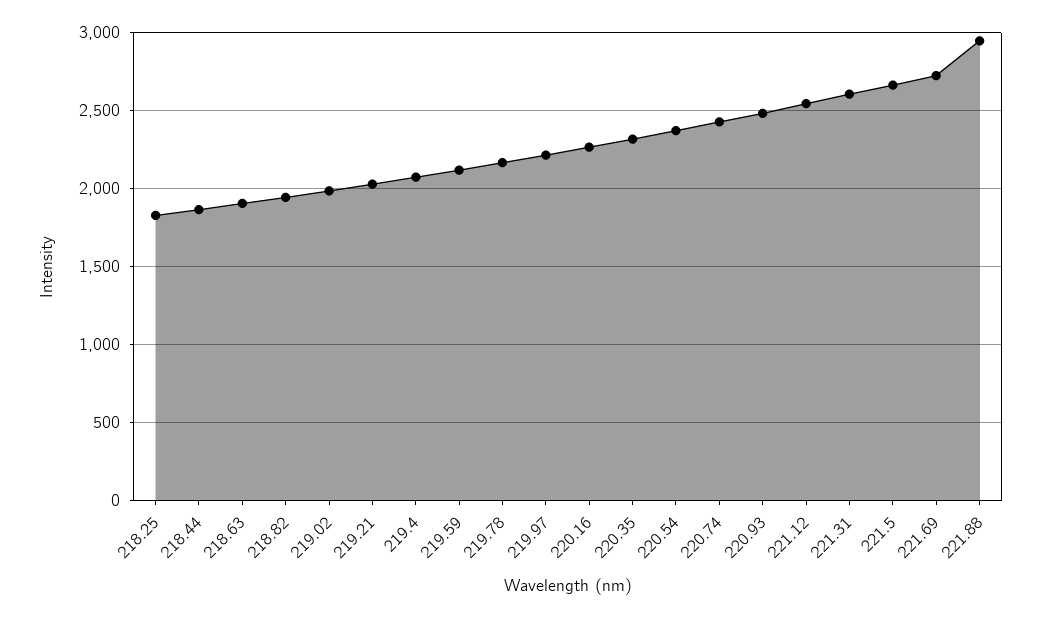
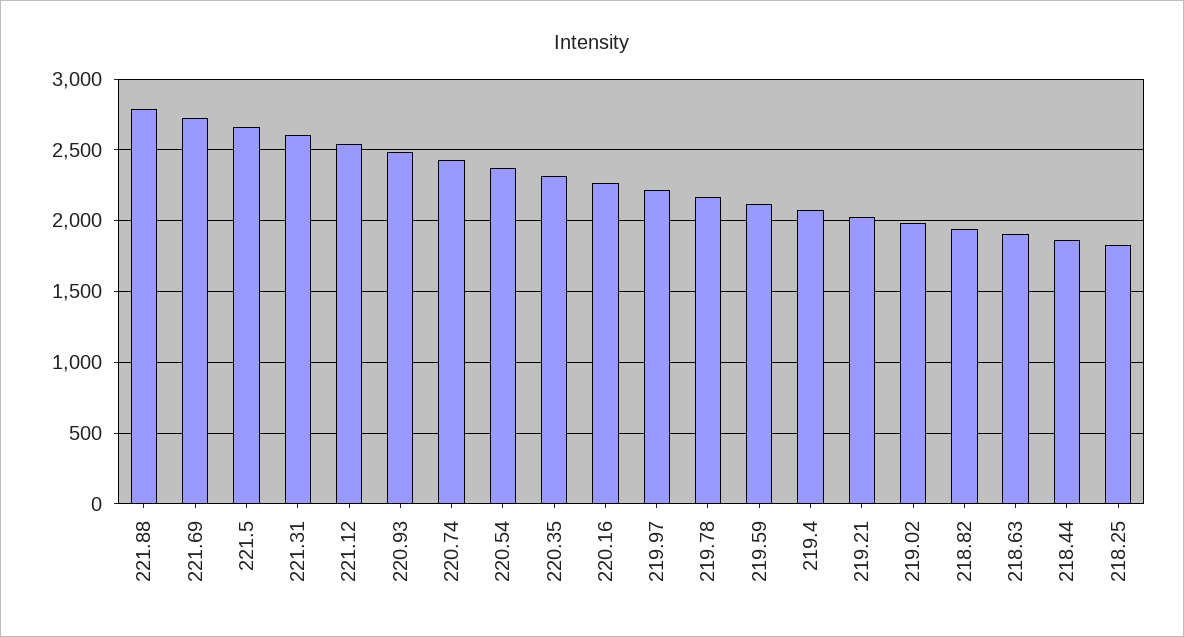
221.88: 2950 -> 2800

